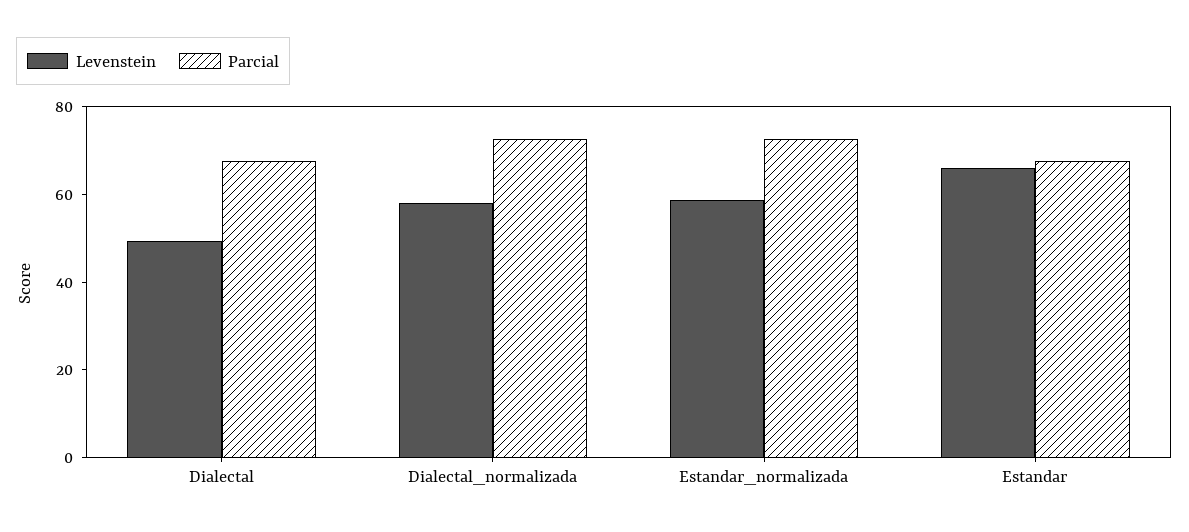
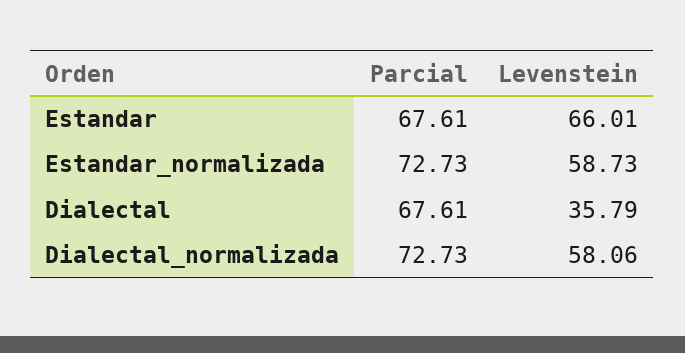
Levenstein, Dialectal: 50 -> 35.79

